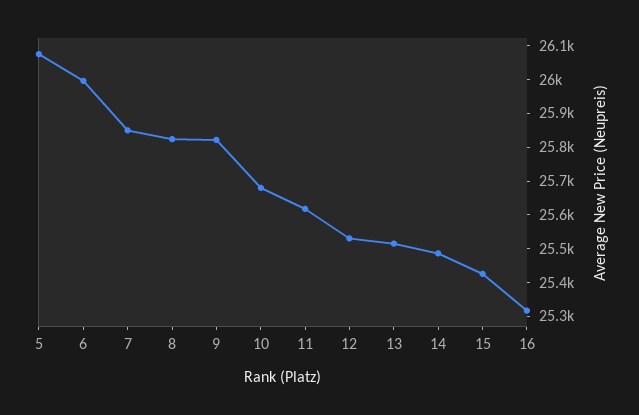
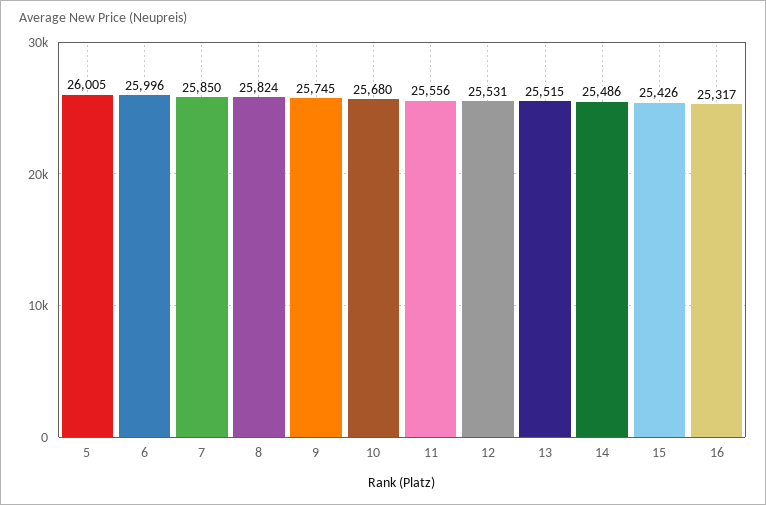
5: 26075 -> 26005
9: 25825 -> 25745
11: 25625 -> 25556

